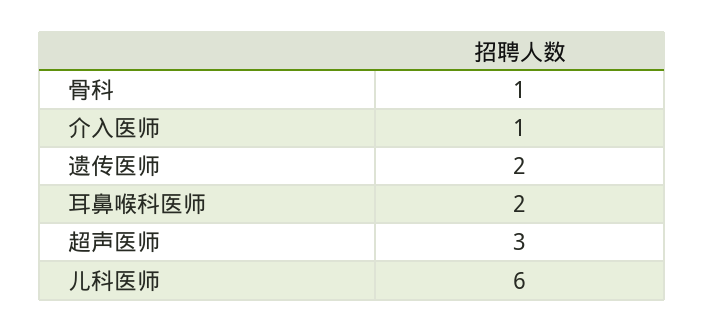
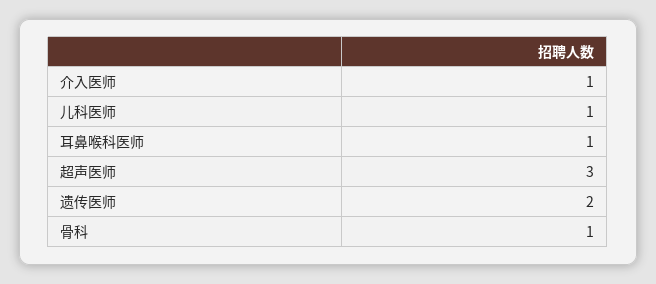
耳鼻喉科医师: 2 -> 1
儿科医师: 6 -> 1

